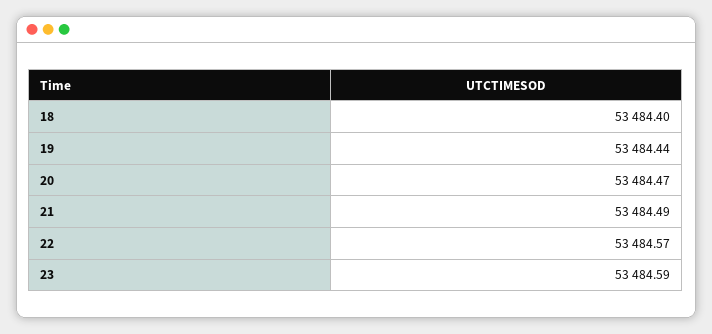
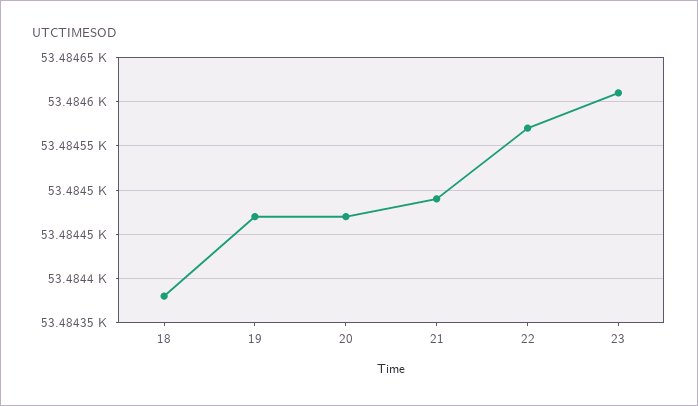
18: 53484.4 -> 53484.38
19: 53484.44 -> 53484.47
23: 53484.59 -> 53484.61

